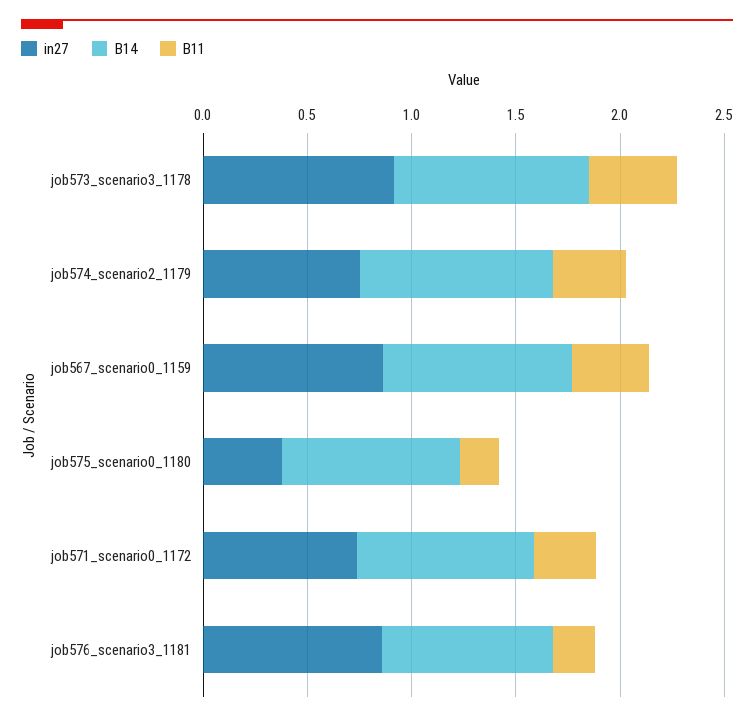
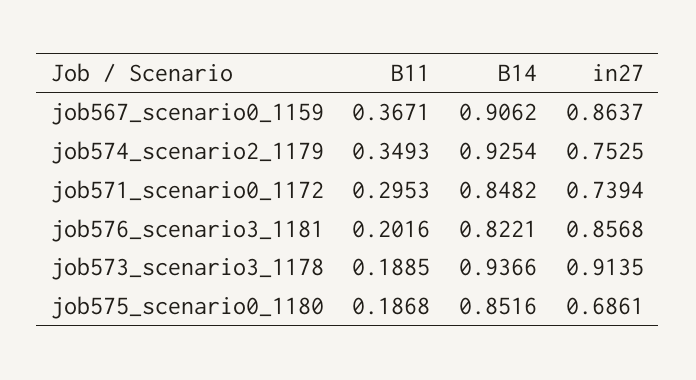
B11, job573_scenario3_1178: 0.4 -> 0.1885
in27, job575_scenario0_1180: 0.4 -> 0.6861

